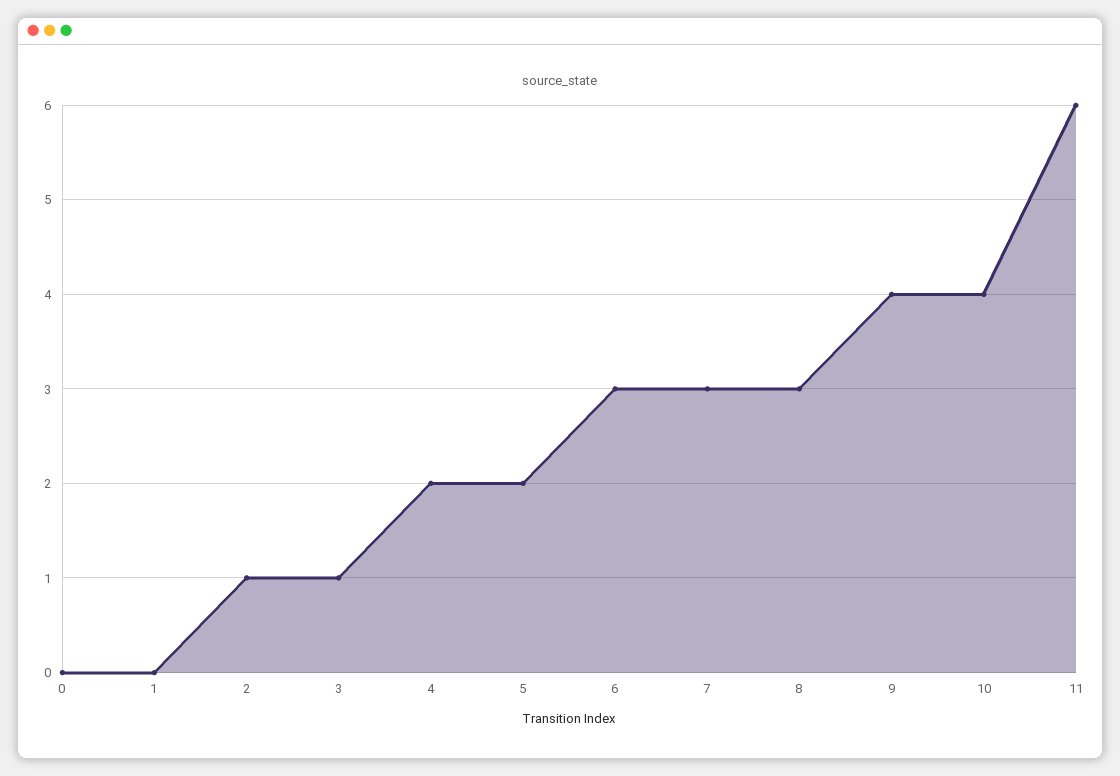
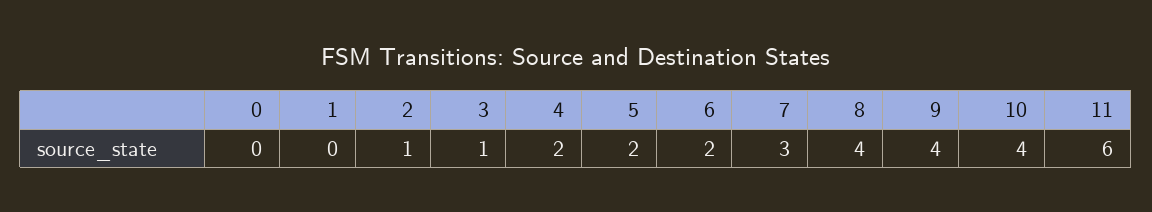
6: 3 -> 2
8: 3 -> 4

